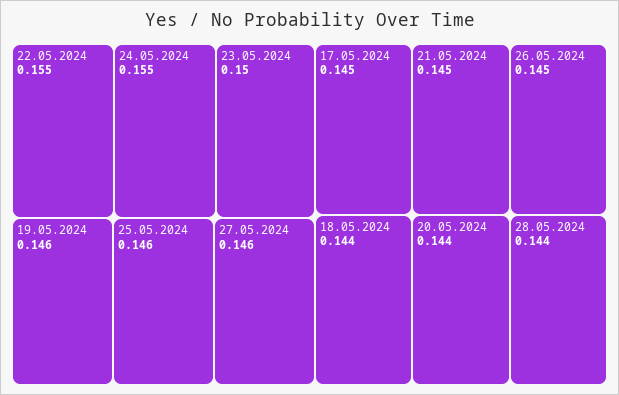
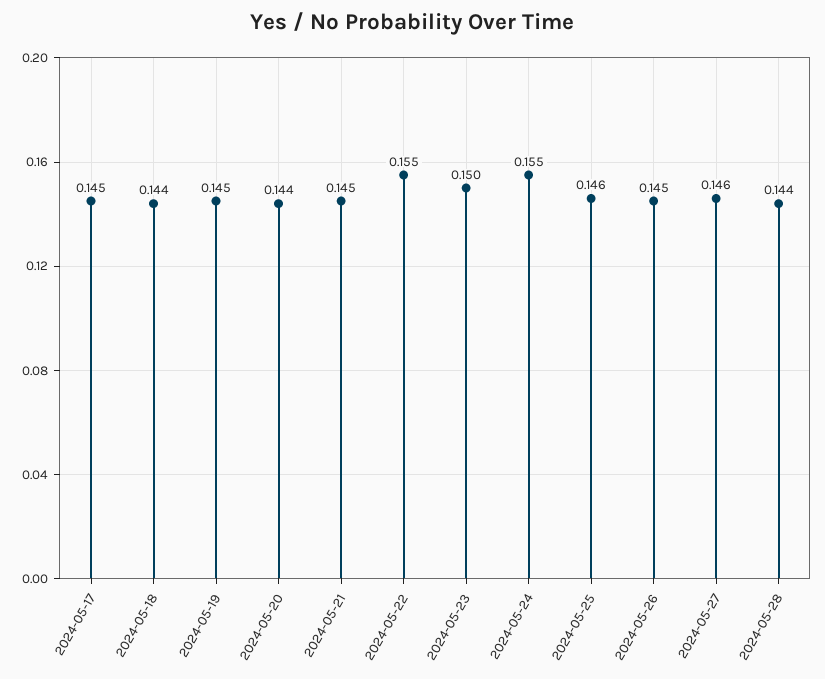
19.05.2024: 0.146 -> 0.145

